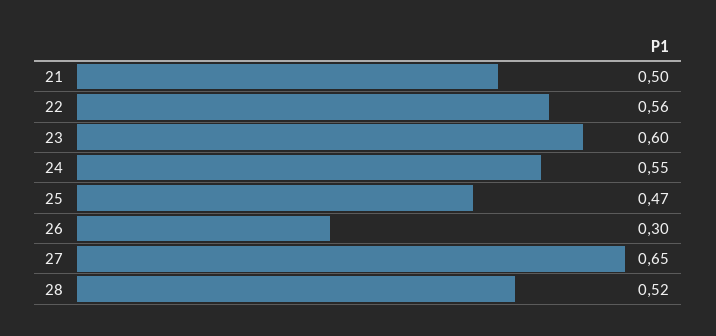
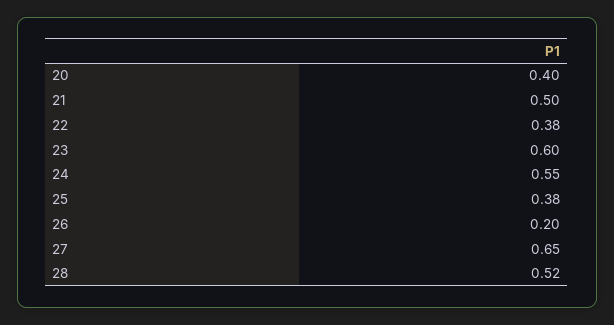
22: 0.56 -> 0.38
25: 0.47 -> 0.38
26: 0.3 -> 0.2
20: none -> 0.4

